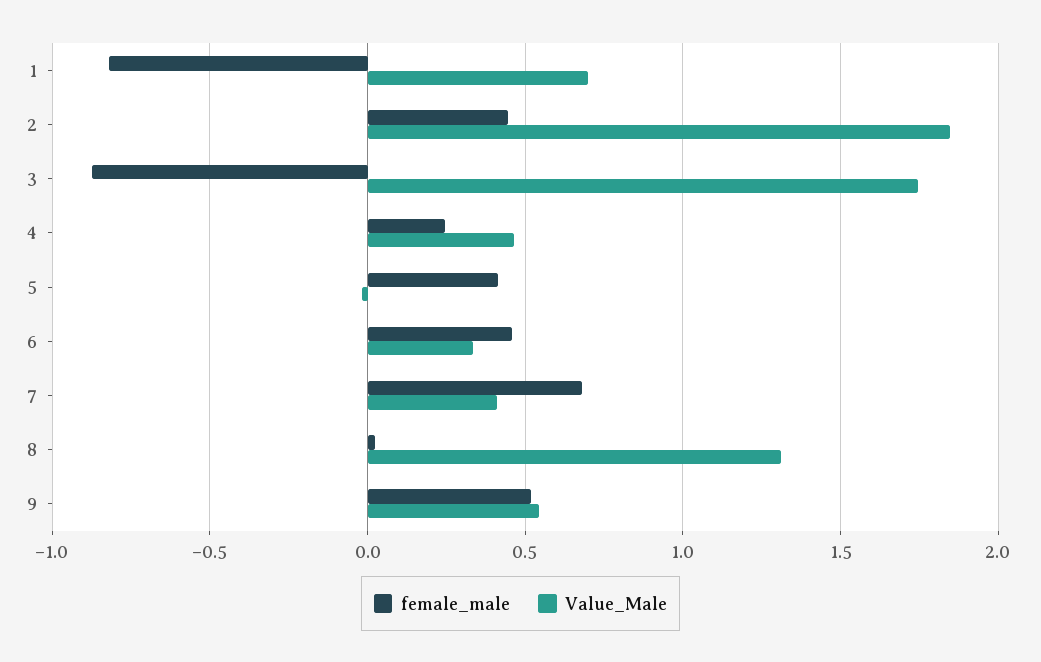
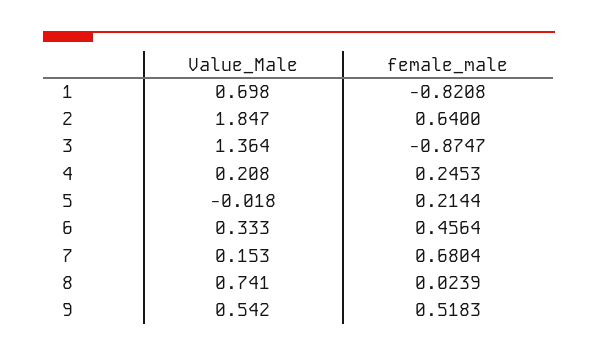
female_male, 2: 0.45 -> 0.64
Value_Male, 3: 1.75 -> 1.364
Value_Male, 4: 0.45 -> 0.208
female_male, 5: 0.4 -> 0.2144
Value_Male, 7: 0.4 -> 0.153
Value_Male, 8: 1.3 -> 0.741

